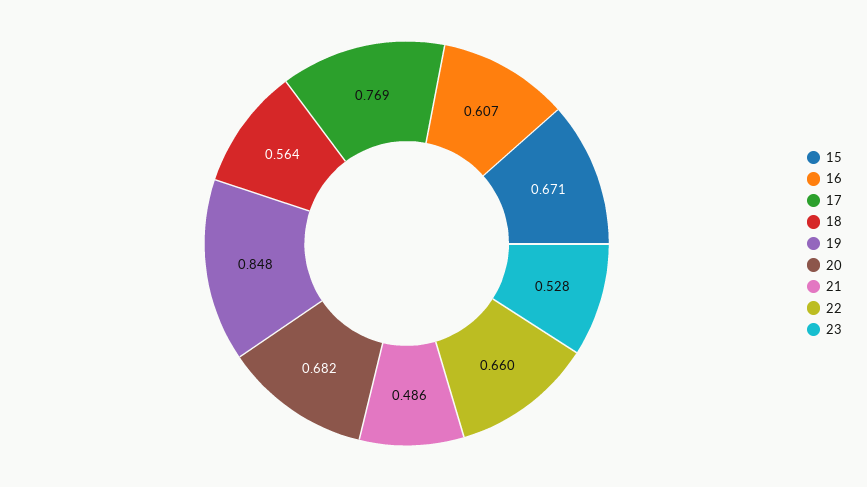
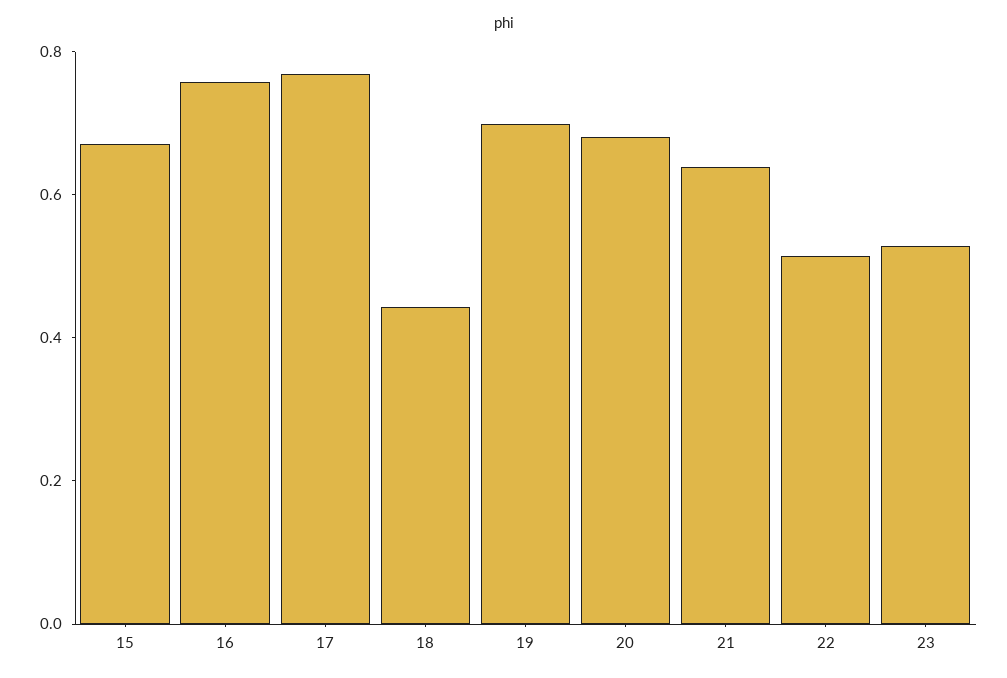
16: 0.607 -> 0.75
18: 0.564 -> 0.45
19: 0.848 -> 0.7
21: 0.486 -> 0.65
22: 0.66 -> 0.5

